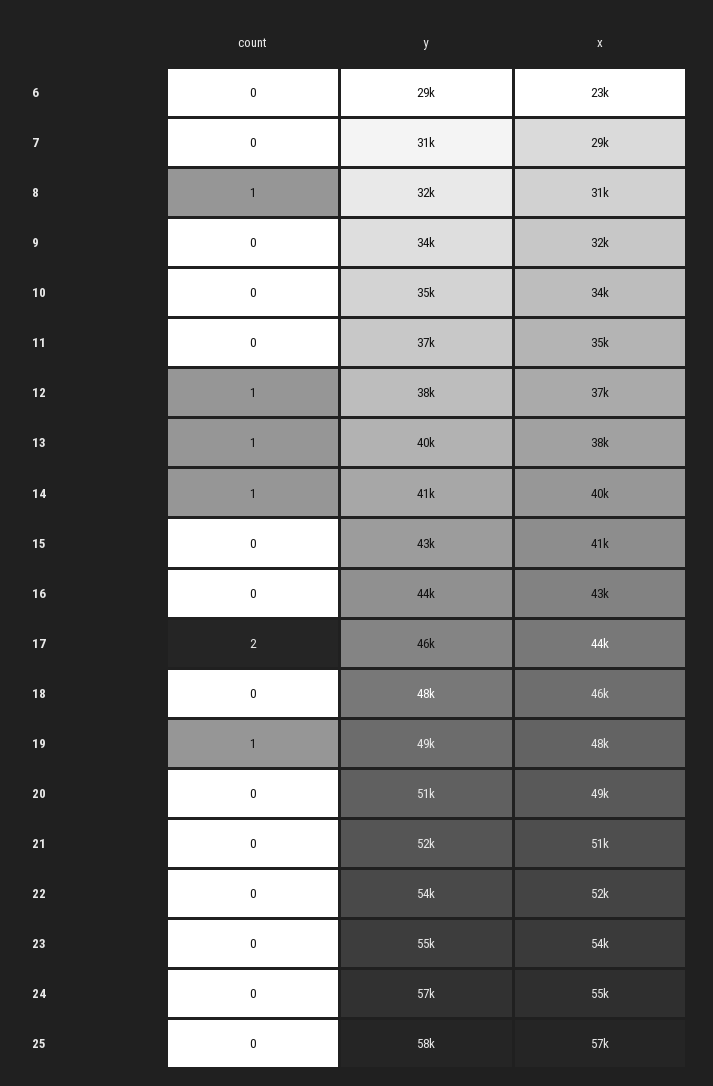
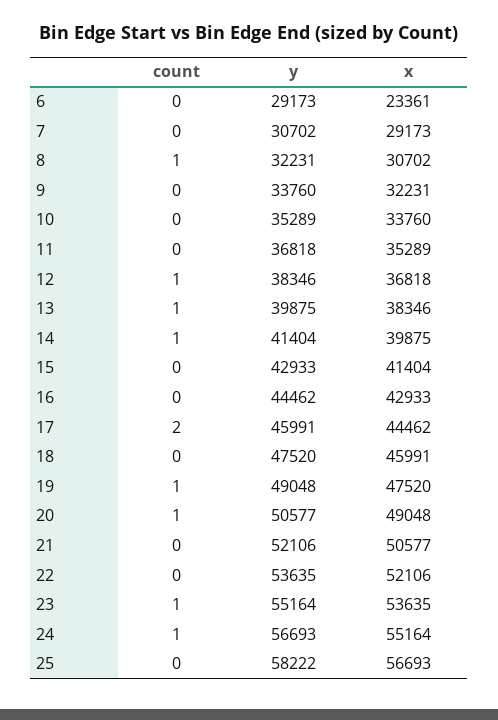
count, 20: 0 -> 1
count, 23: 0 -> 1
count, 24: 0 -> 1

